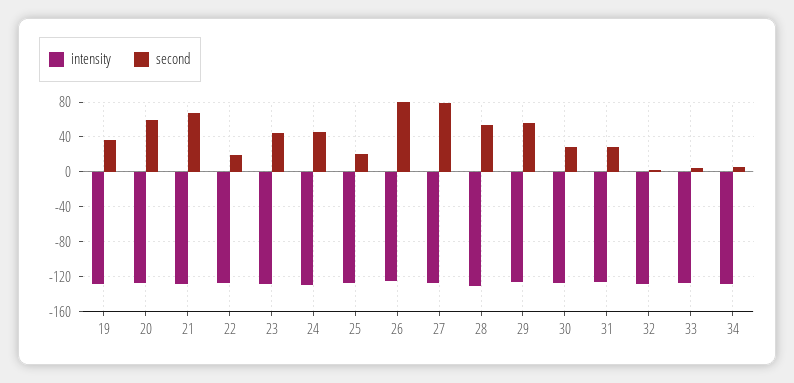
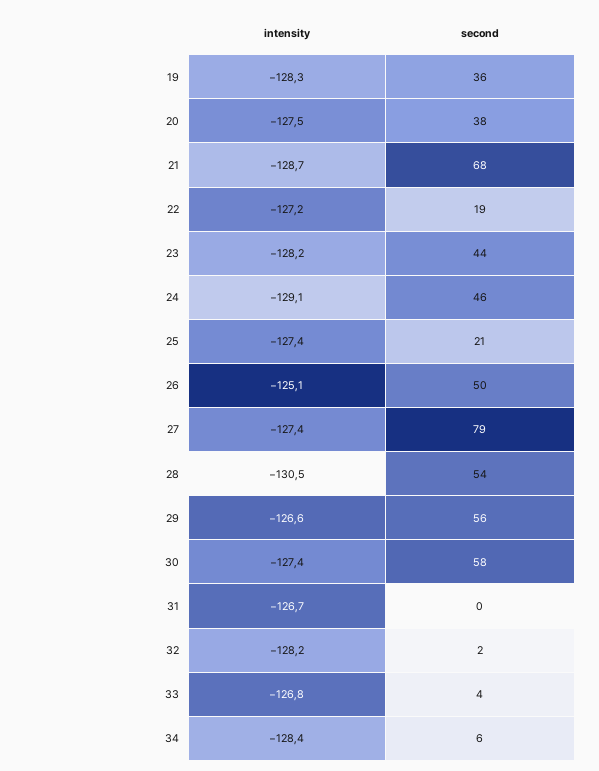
second, 20: 60 -> 38
second, 26: 80 -> 50
second, 30: 30 -> 58
second, 31: 30 -> 0

